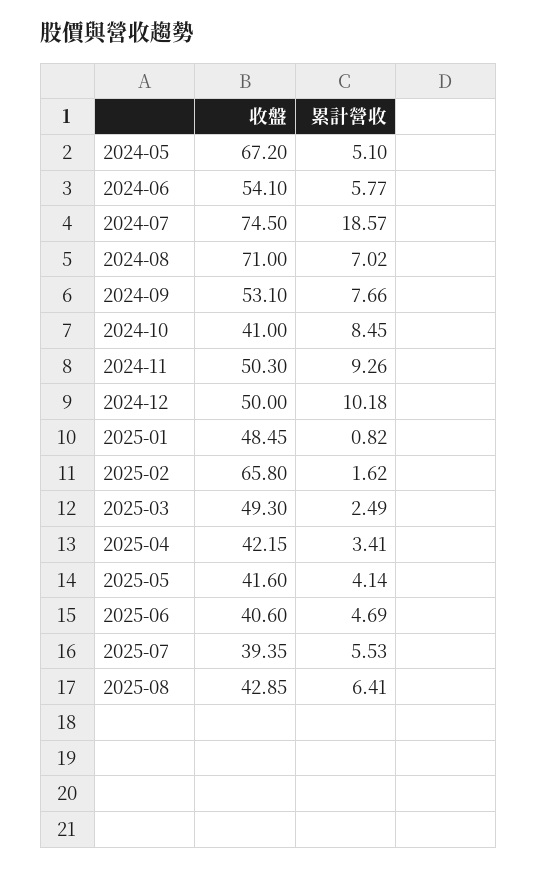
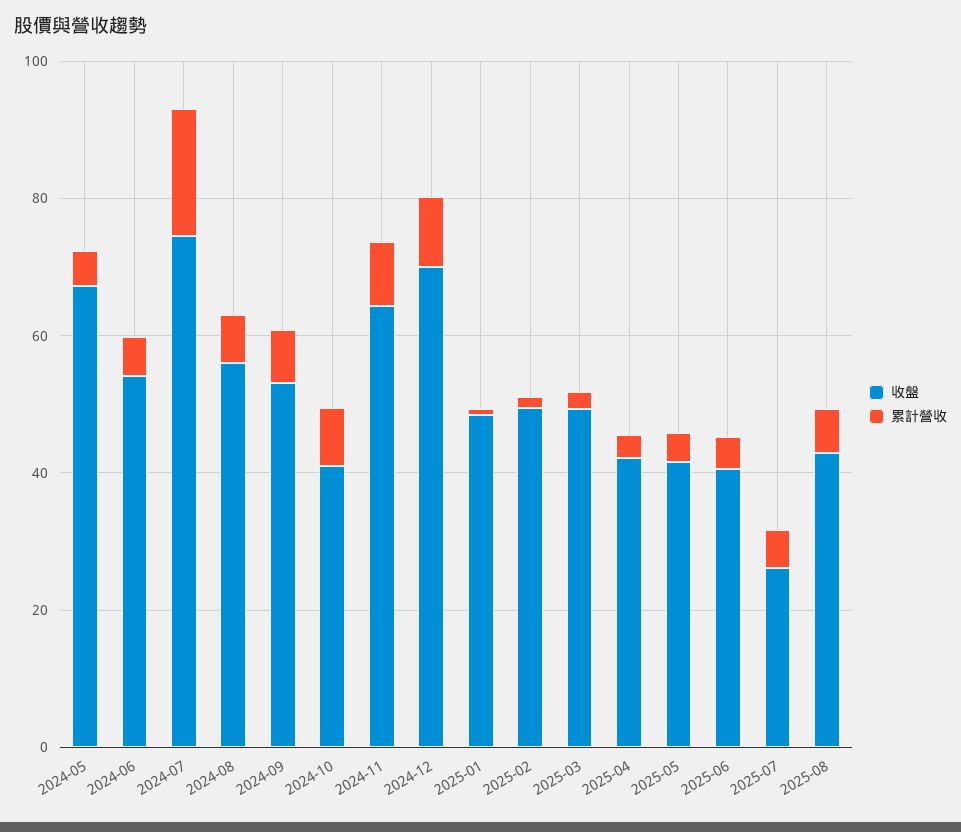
收盤, 2024-08: 71 -> 55
收盤, 2024-11: 50.3 -> 65
收盤, 2024-12: 50 -> 70
收盤, 2025-02: 65.8 -> 50
收盤, 2025-07: 39.35 -> 25

